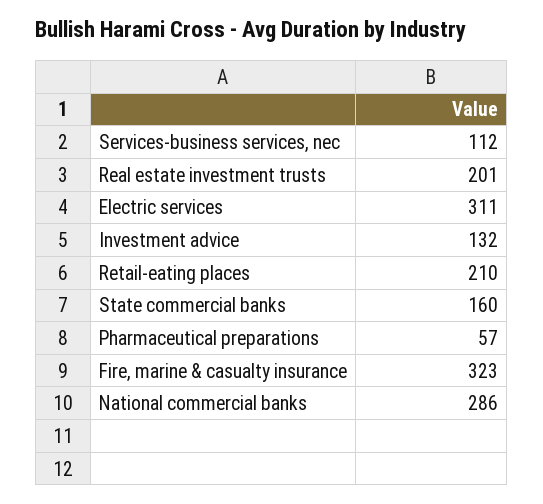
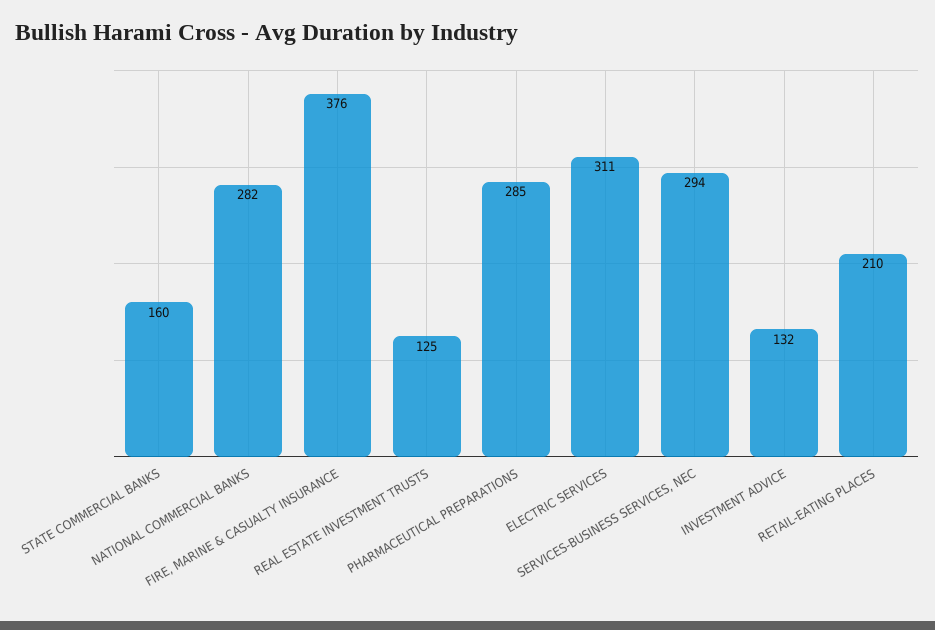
Services-business services, nec: 112 -> 294
Real estate investment trusts: 201 -> 125
Pharmaceutical preparations: 57 -> 285
Fire, marine & casualty insurance: 323 -> 376
National commercial banks: 286 -> 282

